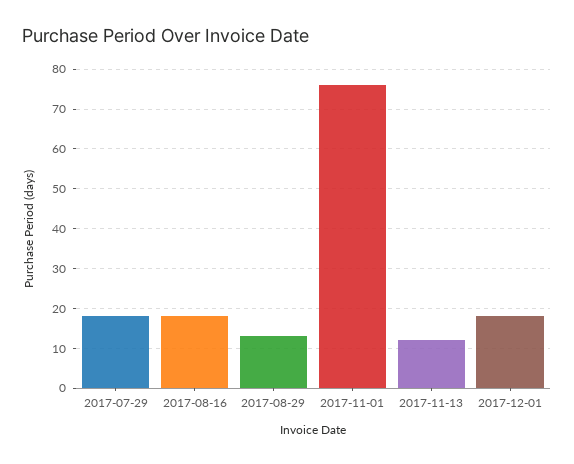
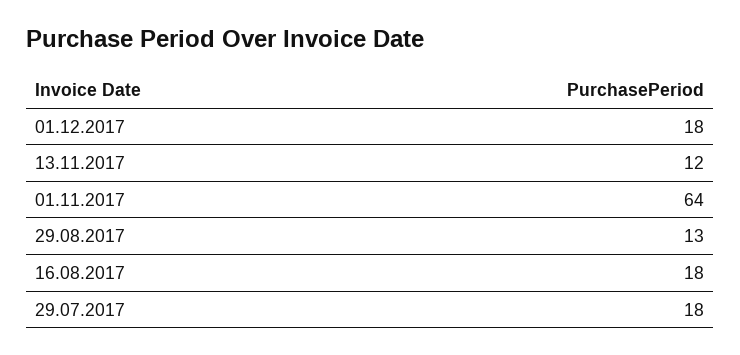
2017-11-01: 75 -> 64

